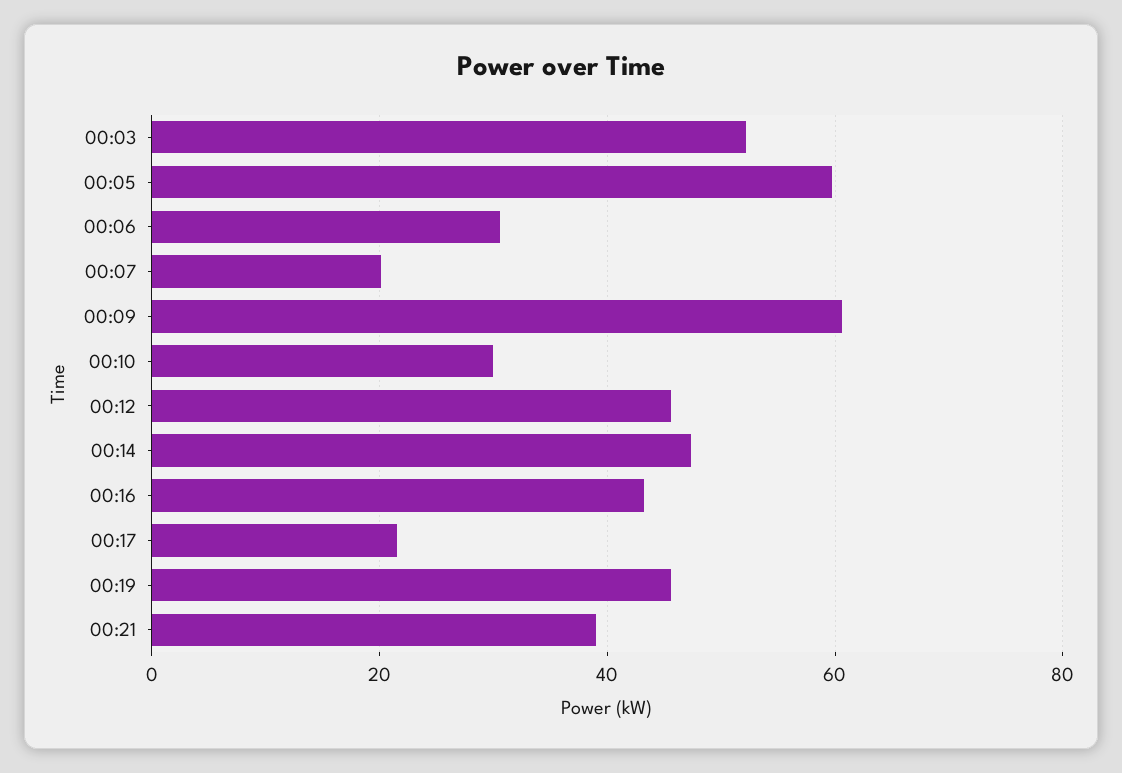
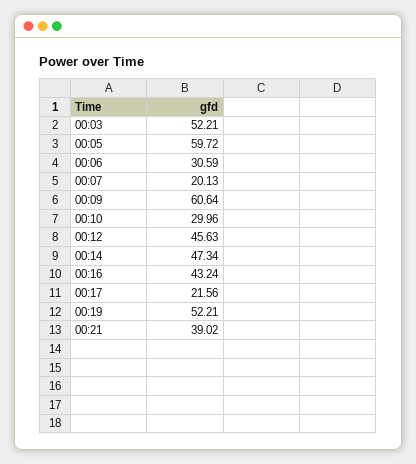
00:19: 46 -> 52.21

